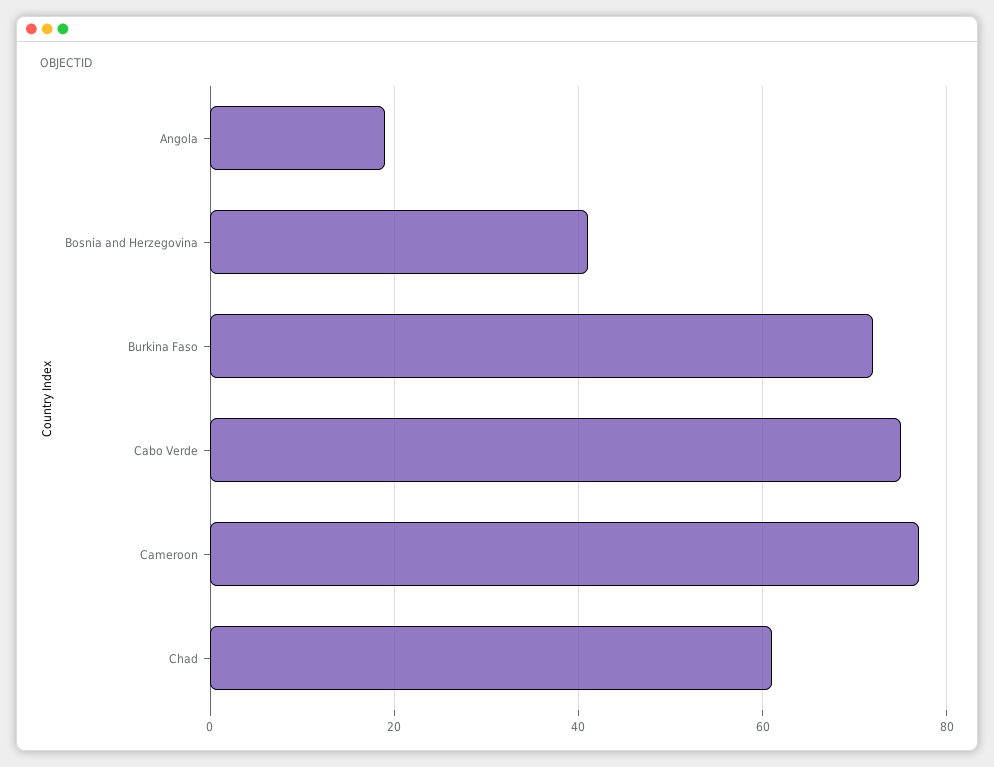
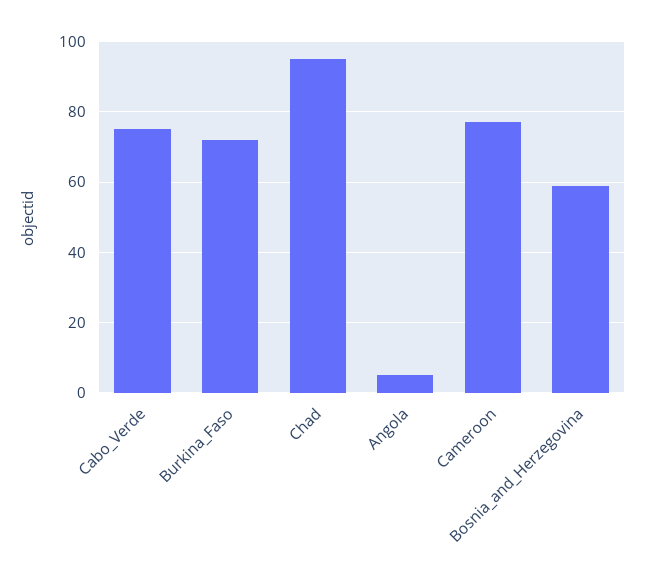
Angola: 20 -> 5
Bosnia and Herzegovina: 40 -> 60
Chad: 60 -> 95

